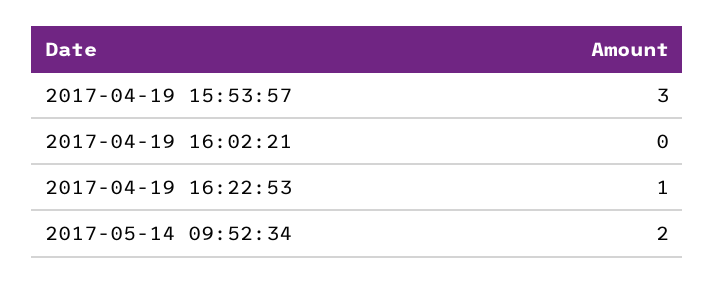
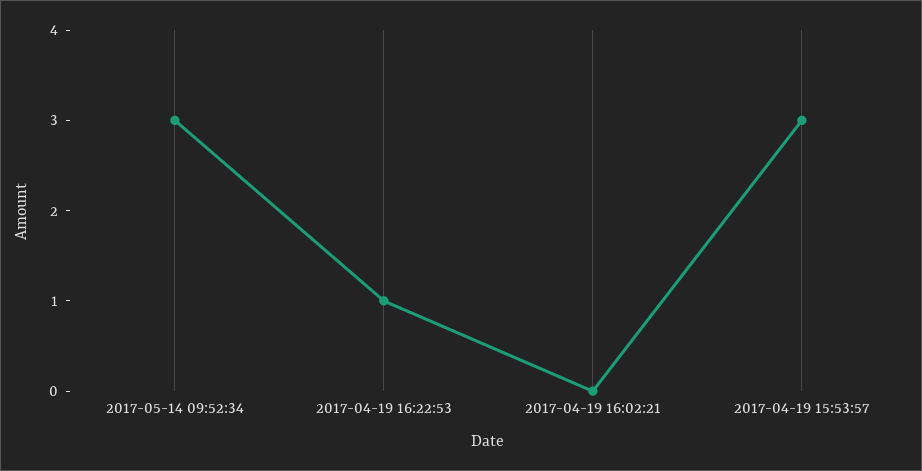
2017-05-14 09:52:34: 2 -> 3

